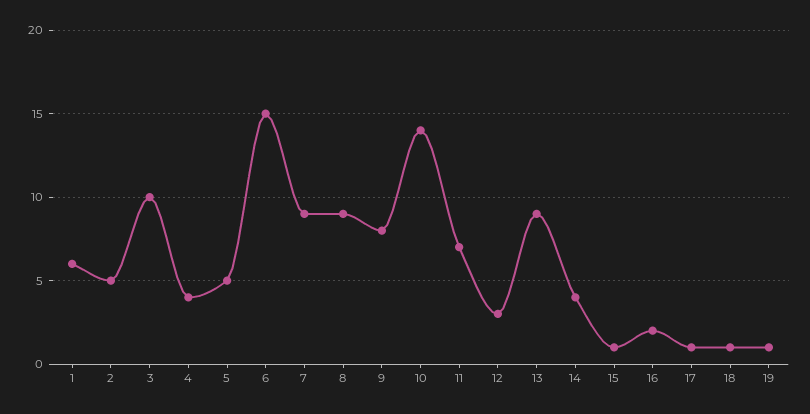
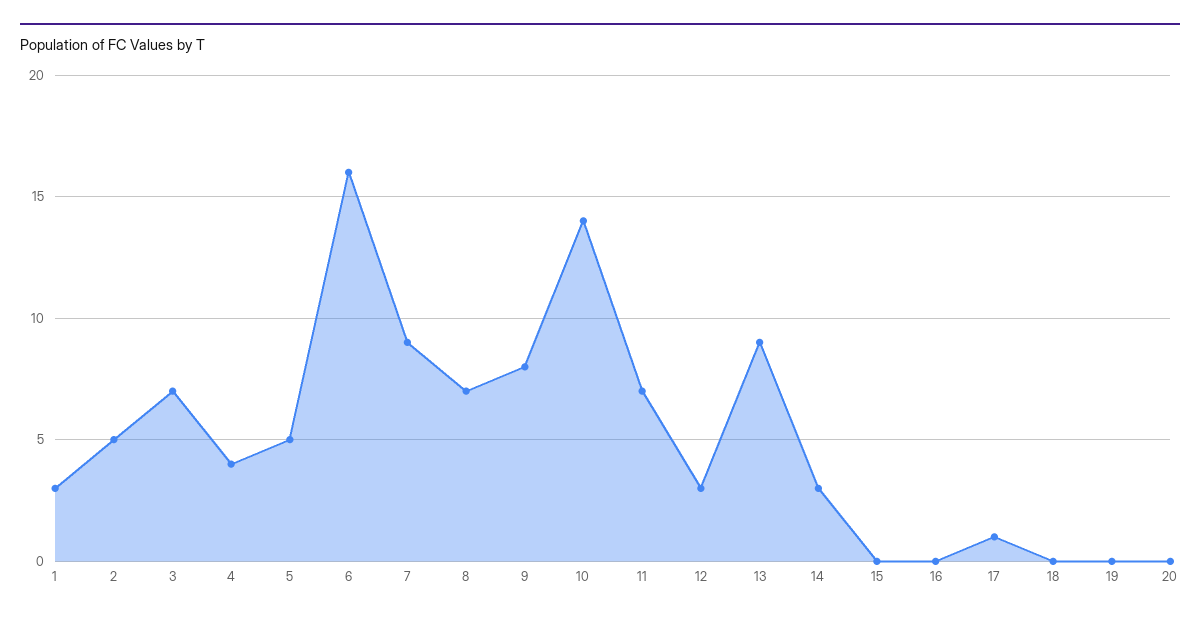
1: 6 -> 3
3: 10 -> 7
6: 15 -> 16
8: 9 -> 7
14: 4 -> 3
15: 1 -> 0
16: 2 -> 0
18: 1 -> 0
19: 1 -> 0
20: none -> 0

